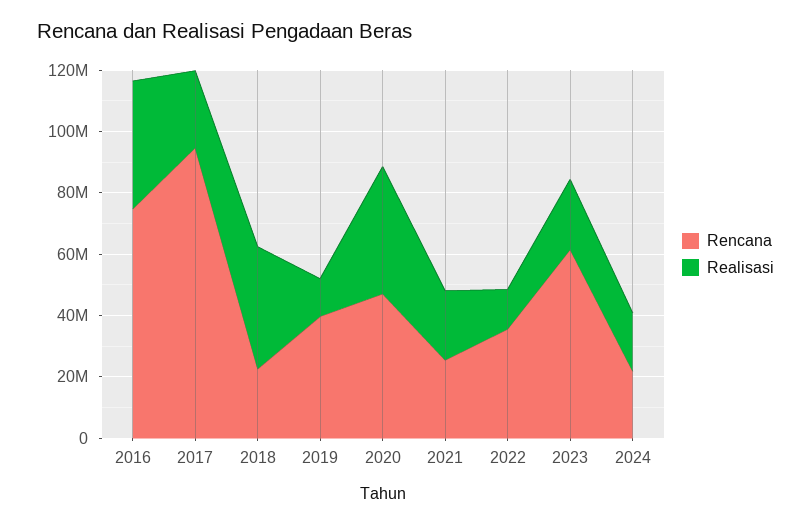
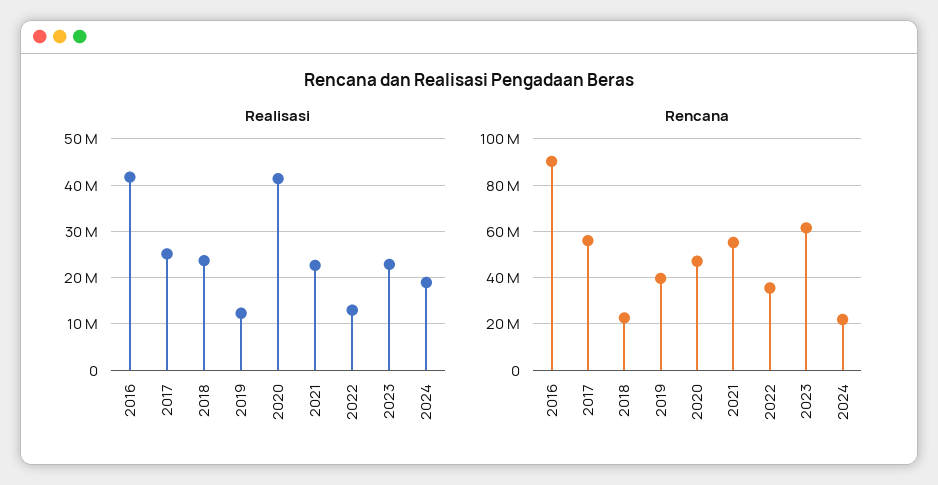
Rencana, 2016: 75000000 -> 90000000
Rencana, 2017: 95000000 -> 55000000
Realisasi, 2018: 40000000 -> 24000000
Rencana, 2021: 25000000 -> 55000000

